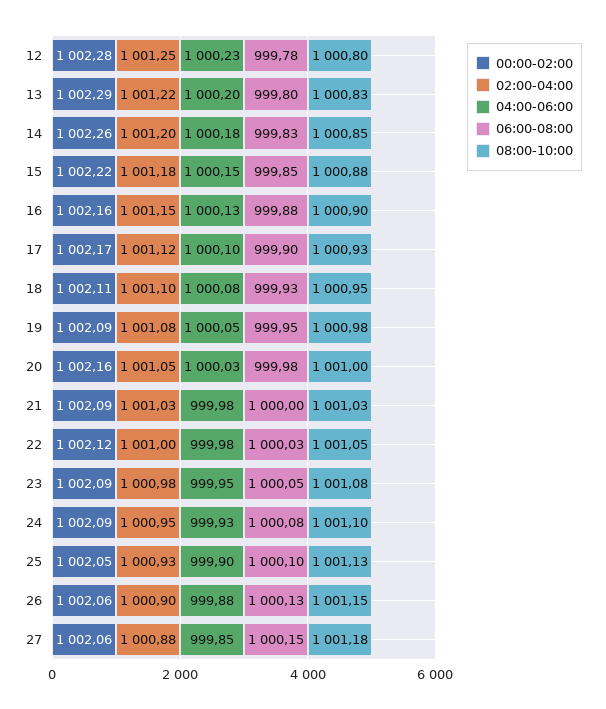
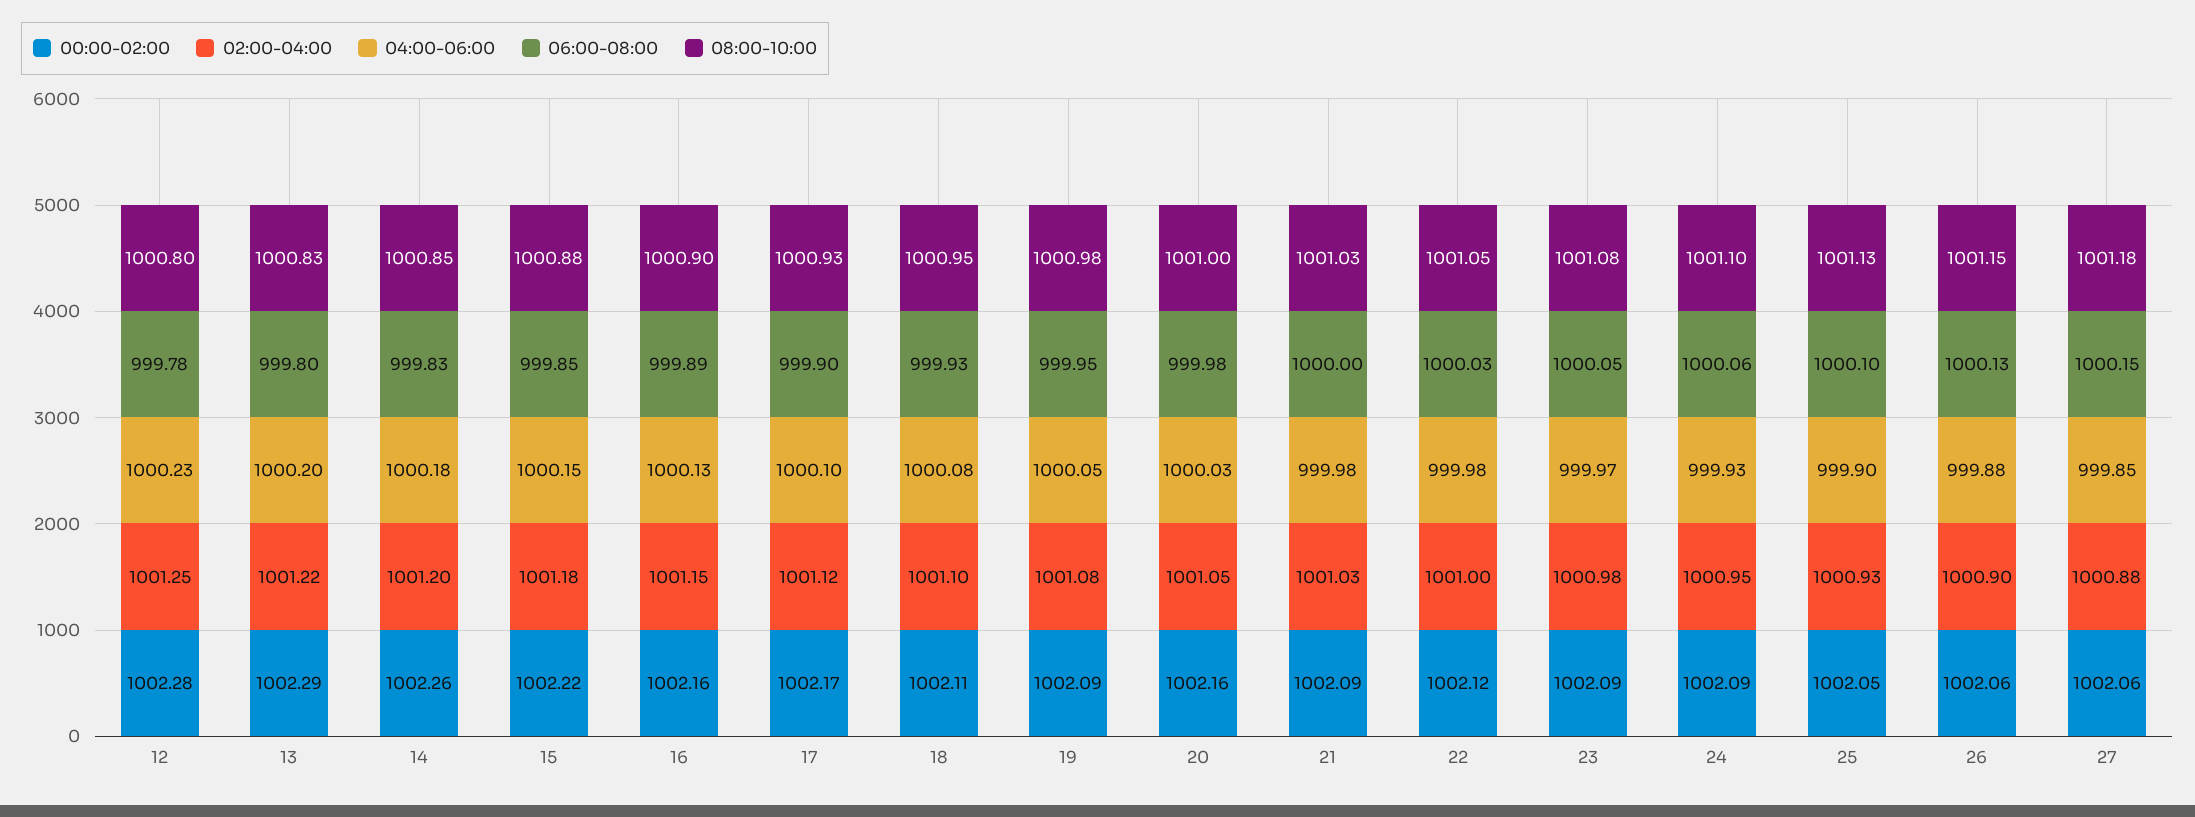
06:00-08:00, 16: 999.88 -> 999.89
04:00-06:00, 23: 999.95 -> 999.97
06:00-08:00, 24: 1000.08 -> 1000.06

